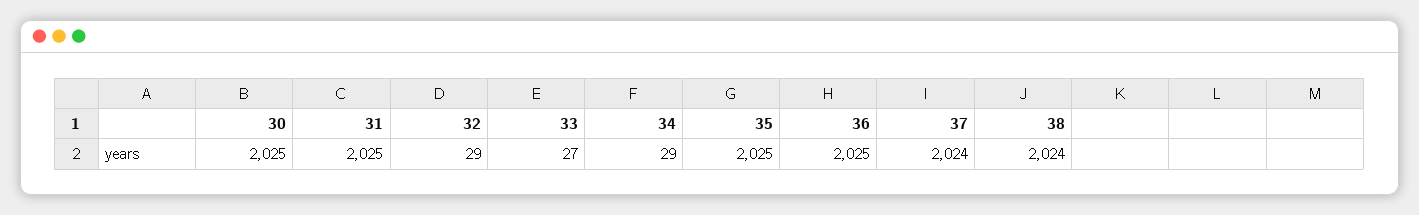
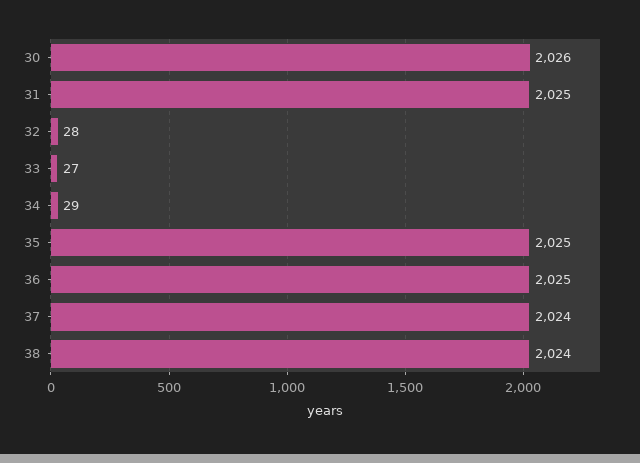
30: 2025 -> 2026
32: 29 -> 28

